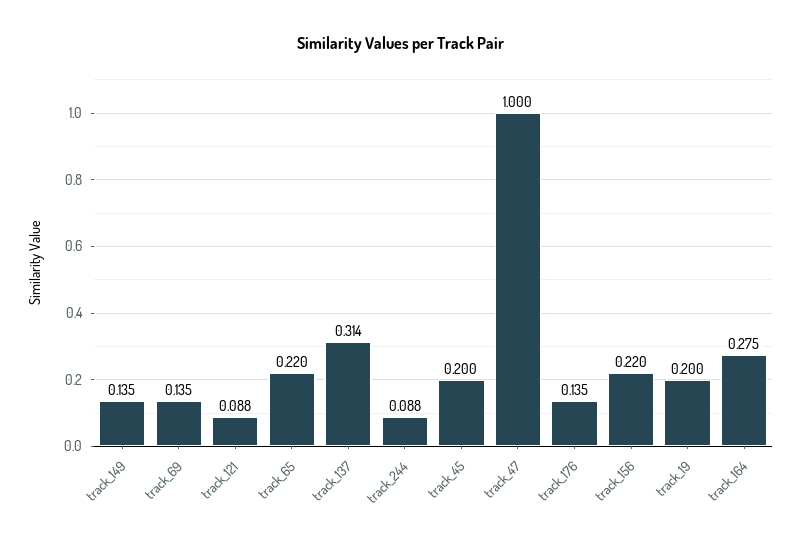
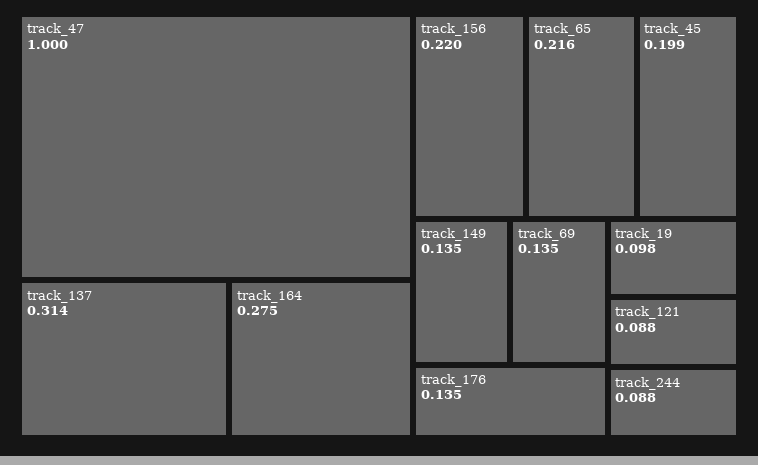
track_65: 0.22 -> 0.216
track_45: 0.2 -> 0.199
track_19: 0.2 -> 0.098

